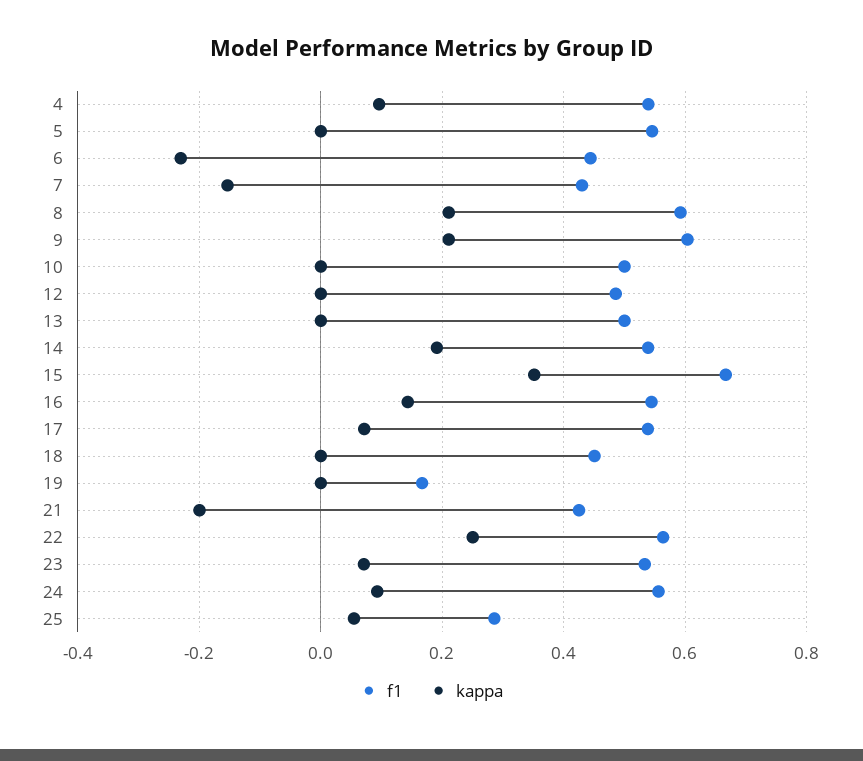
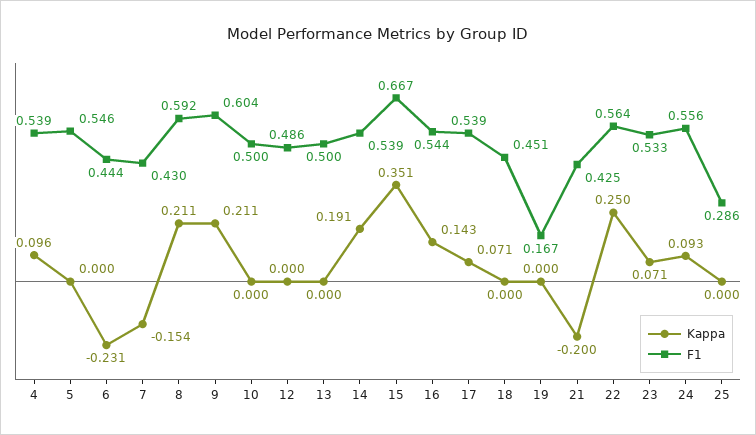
kappa, 25: 0.06 -> 0

